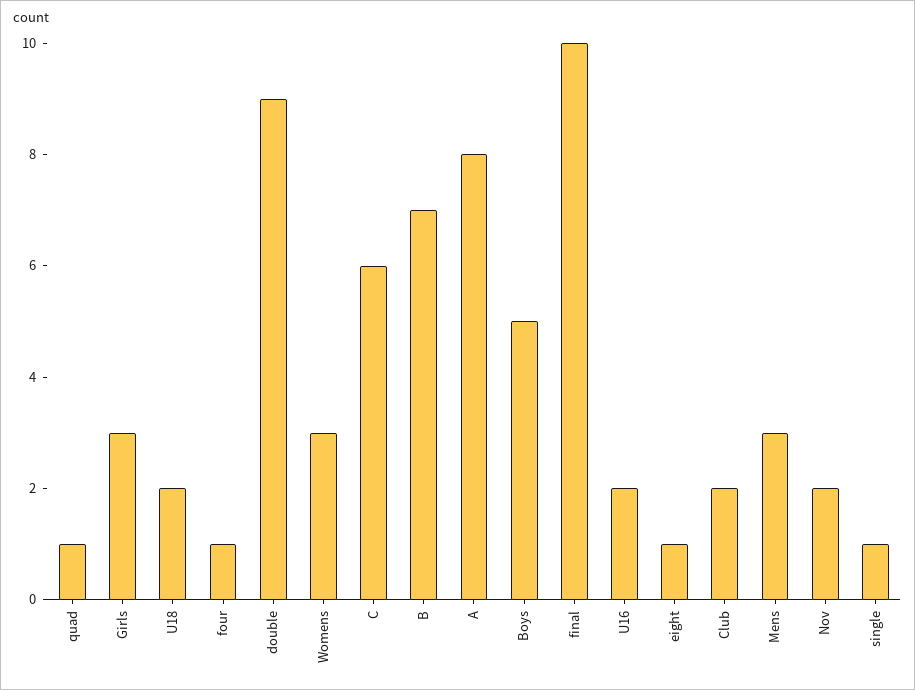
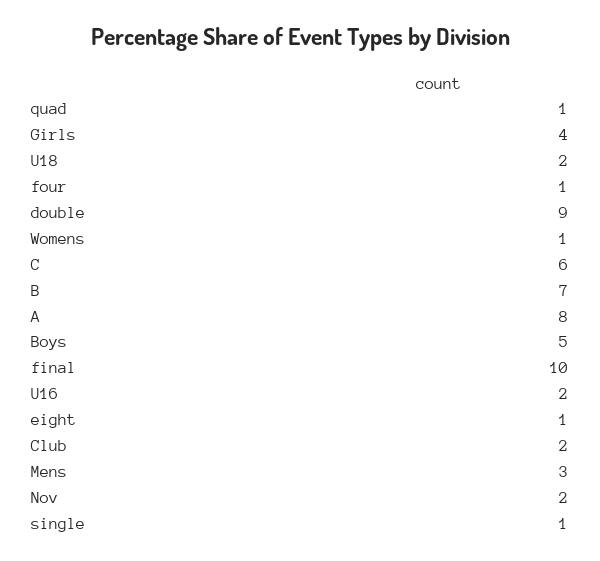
Girls: 3 -> 4
Womens: 3 -> 1

